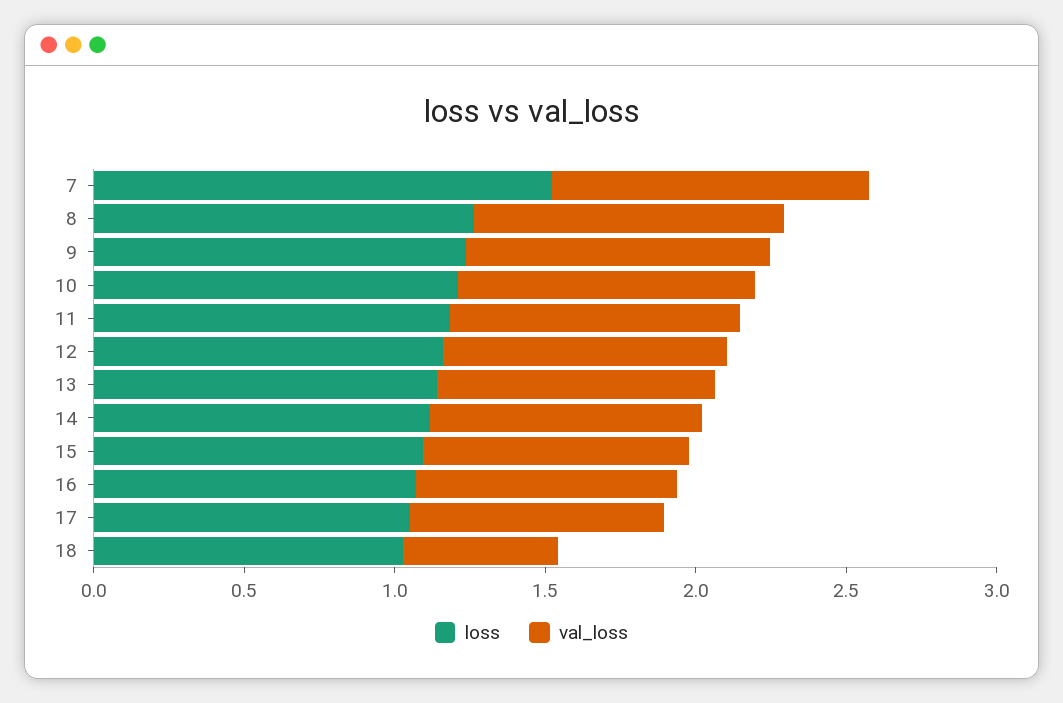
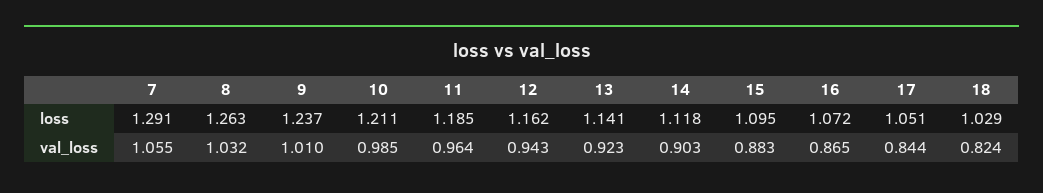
loss, 7: 1.5 -> 1.291
val_loss, 18: 0.5 -> 0.824

